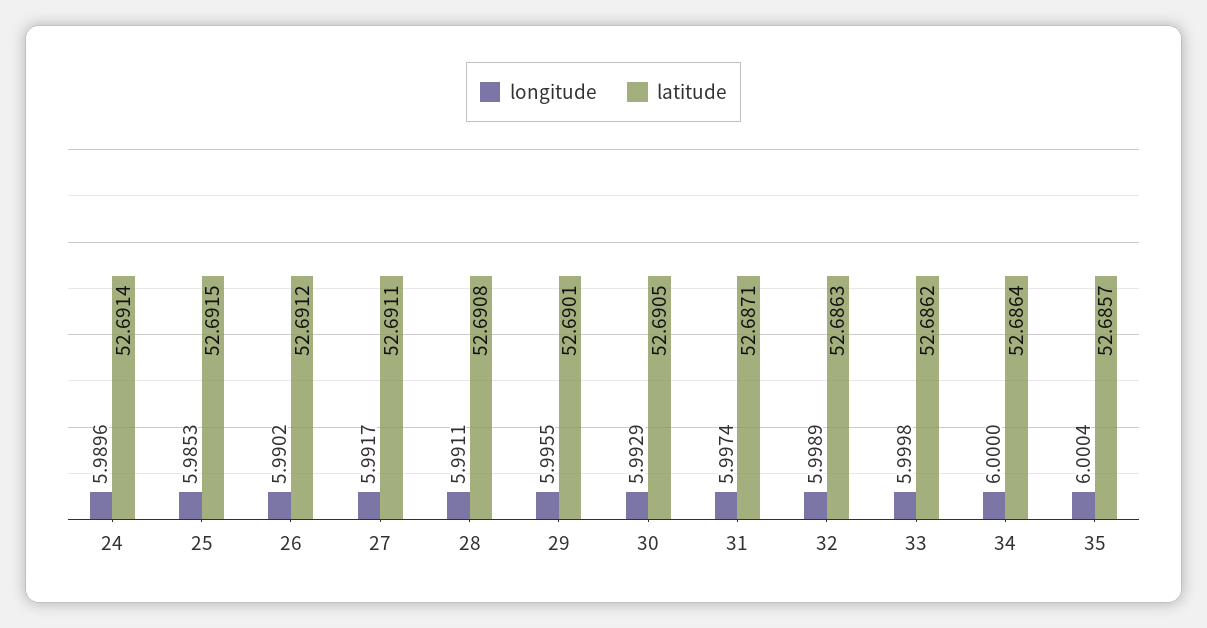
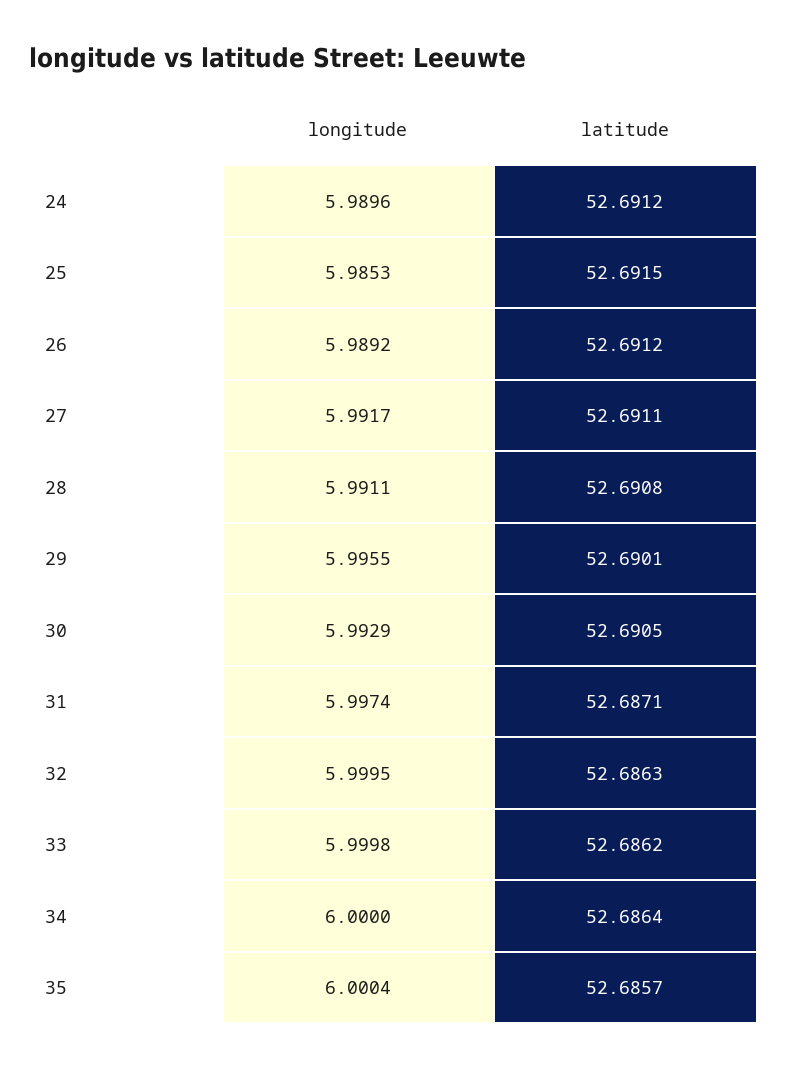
latitude, 24: 52.6914 -> 52.6912
longitude, 26: 5.9902 -> 5.9892
longitude, 32: 5.9989 -> 5.9995

